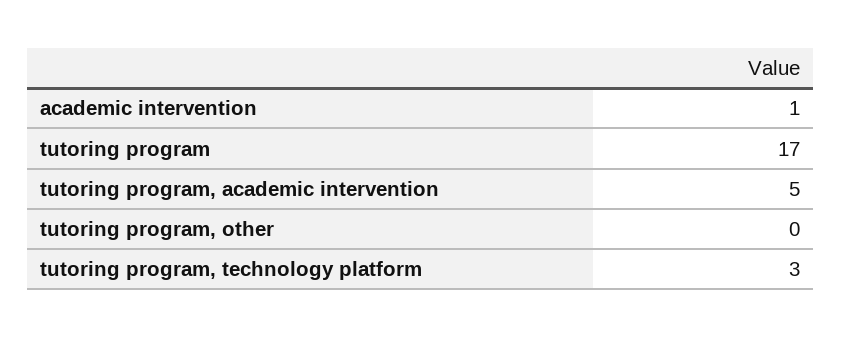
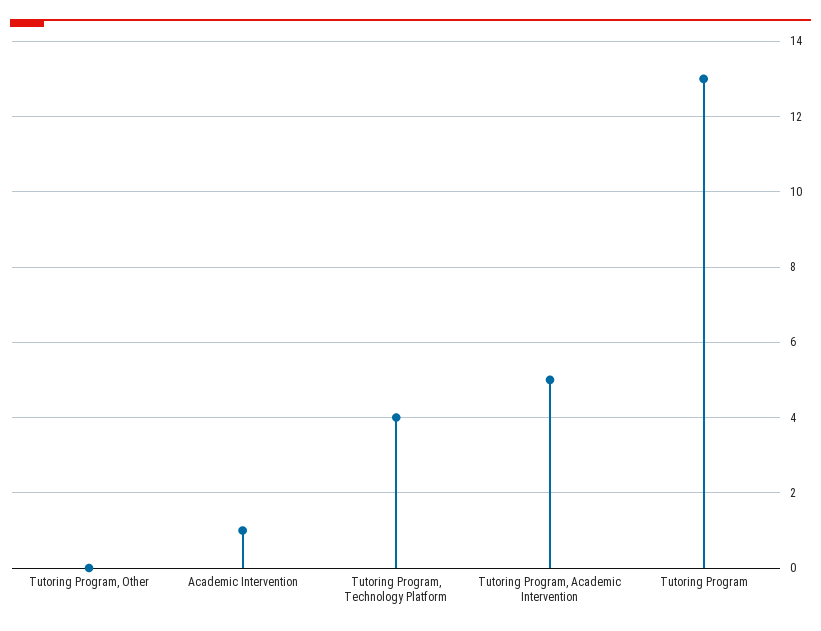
tutoring program: 17 -> 13
tutoring program, technology platform: 3 -> 4

